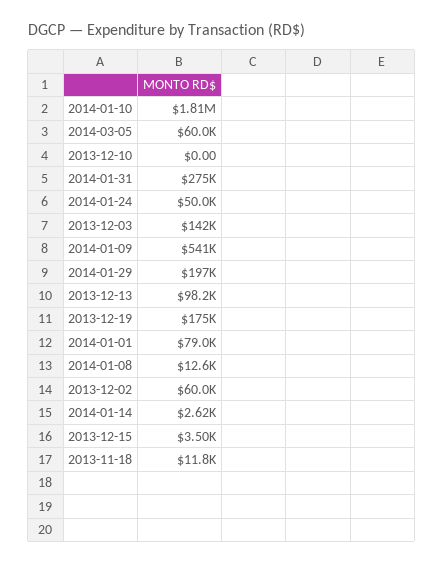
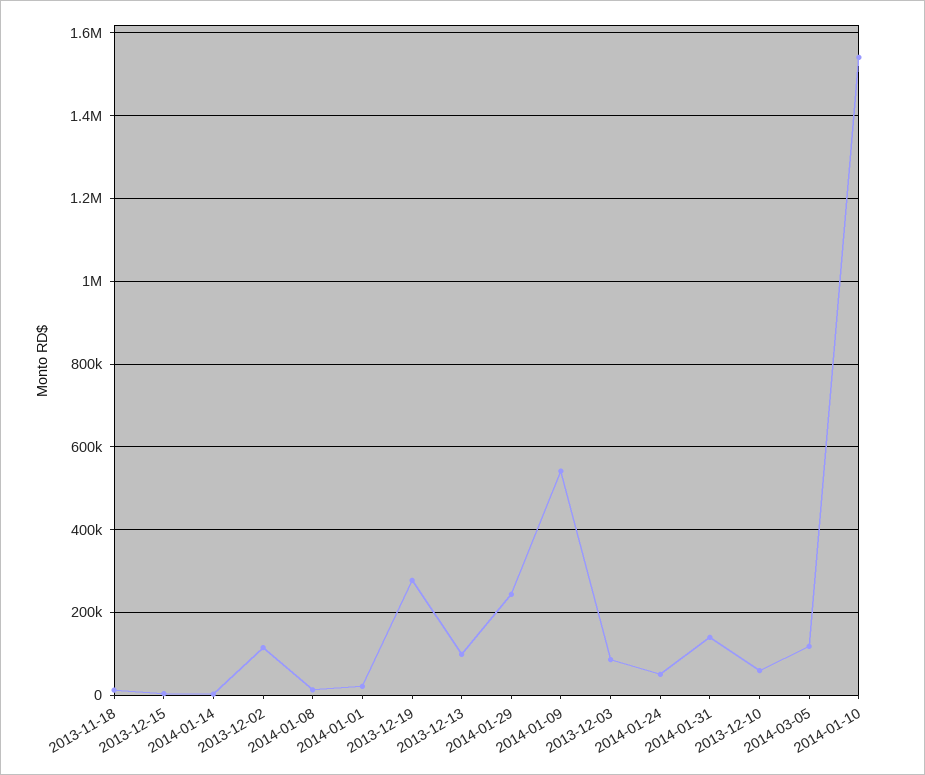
2014-01-10: 1810000 -> 1540000
2014-03-05: 60000 -> 120000
2013-12-10: 0 -> 60000
2014-01-31: 275000 -> 140000
2013-12-03: 142000 -> 80000
2014-01-29: 197000 -> 240000
2013-12-19: 175000 -> 280000
2014-01-01: 79000 -> 20000
2013-12-02: 60000 -> 120000

